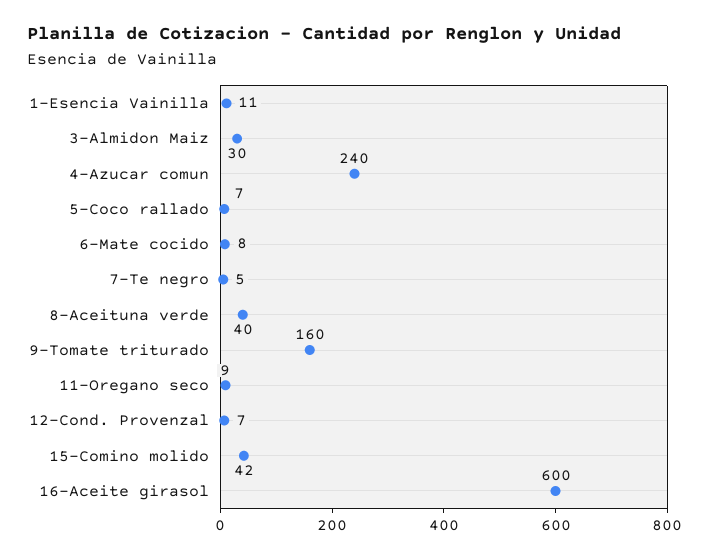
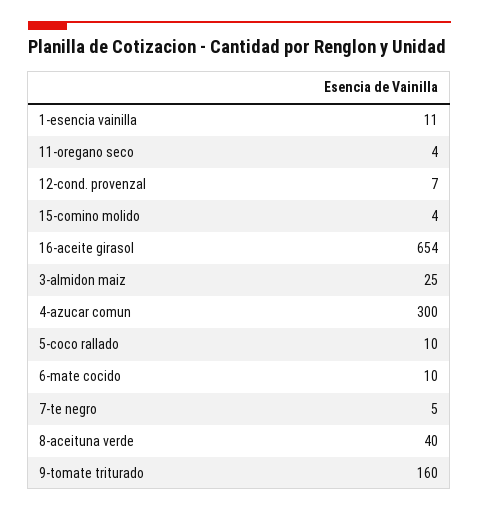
3-Almidon Maiz: 30 -> 25
4-Azucar comun: 240 -> 300
5-Coco rallado: 7 -> 10
6-Mate cocido: 8 -> 10
11-Oregano seco: 9 -> 4
15-Comino molido: 42 -> 4
16-Aceite girasol: 600 -> 654

